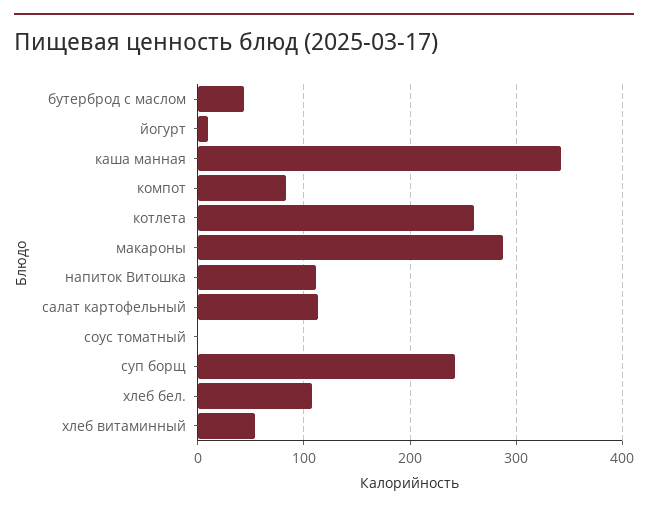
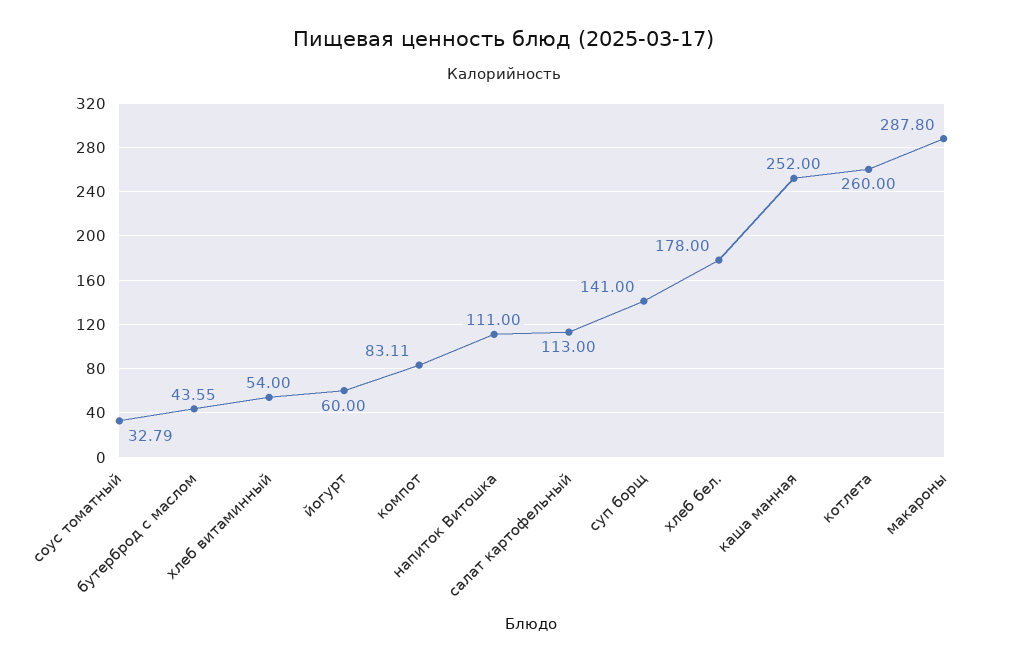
йогурт: 10 -> 60
каша манная: 340 -> 252
соус томатный: 0 -> 32.79
суп борщ: 240 -> 141
хлеб бел.: 110 -> 178

